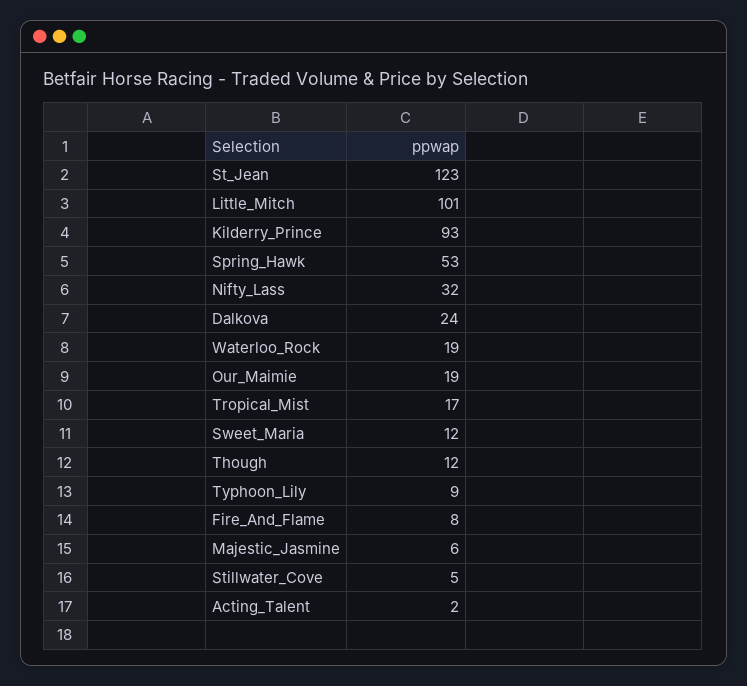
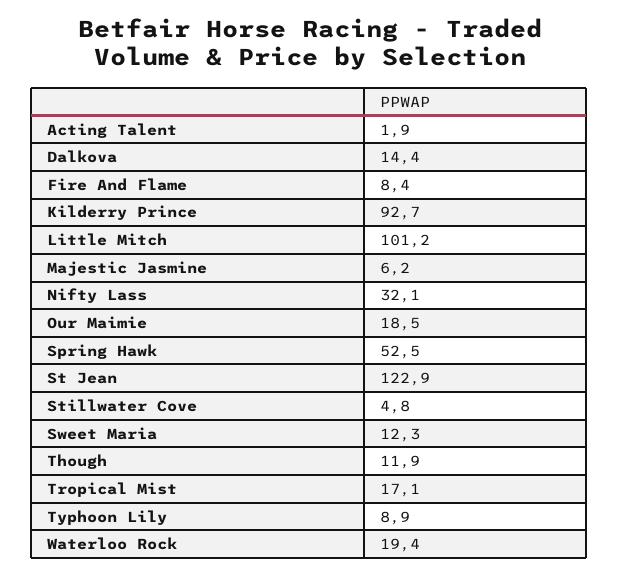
Dalkova: 24 -> 14.4

